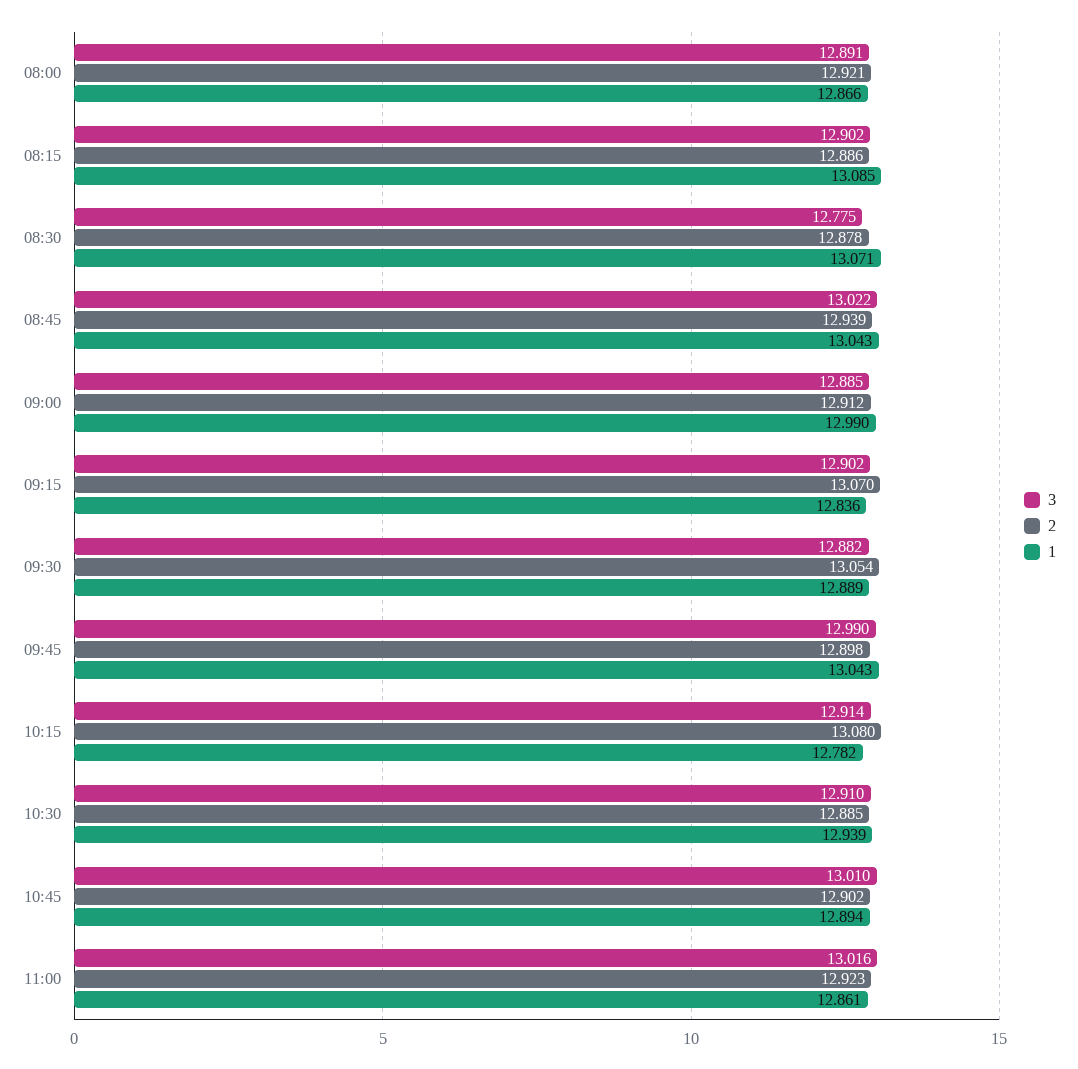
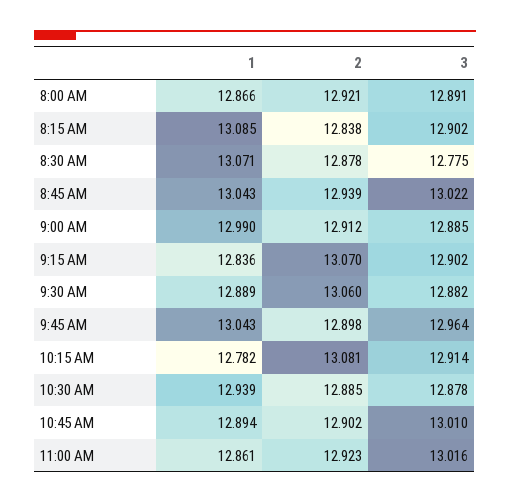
2, 08:15: 12.886 -> 12.838
2, 09:30: 13.054 -> 13.06
3, 09:45: 12.99 -> 12.964
2, 10:15: 13.08 -> 13.081
3, 10:30: 12.91 -> 12.878

